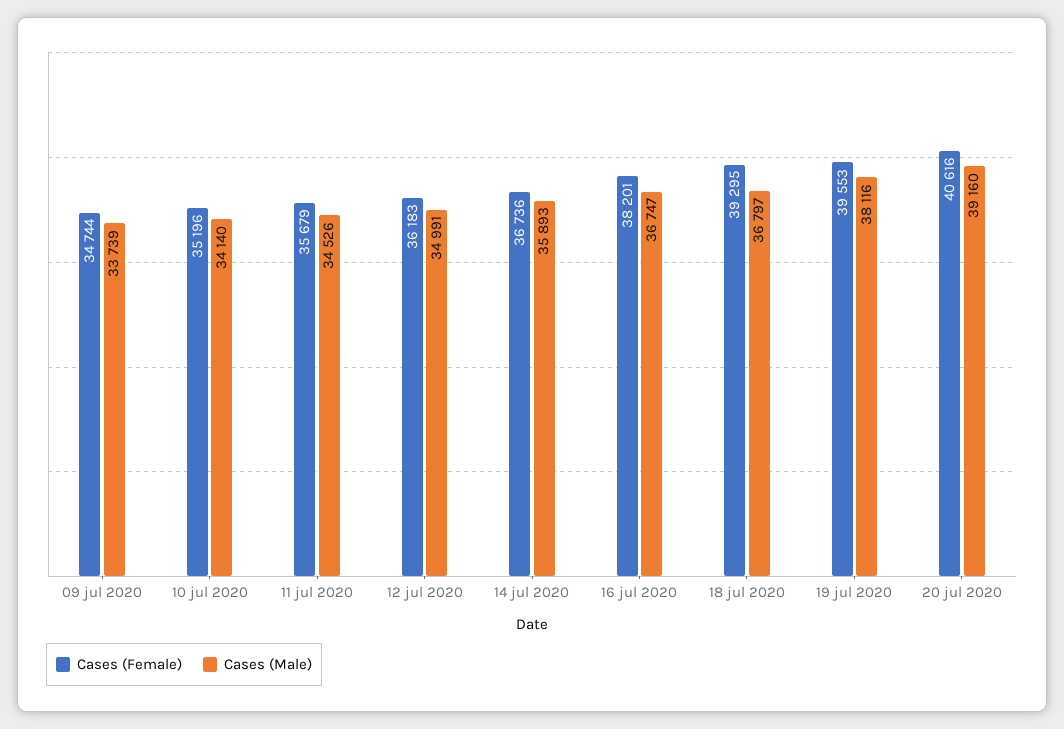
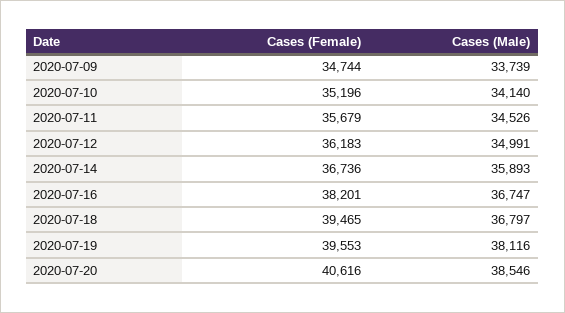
Cases (Female), 18 jul 2020: 39295 -> 39465
Cases (Male), 20 jul 2020: 39160 -> 38546

